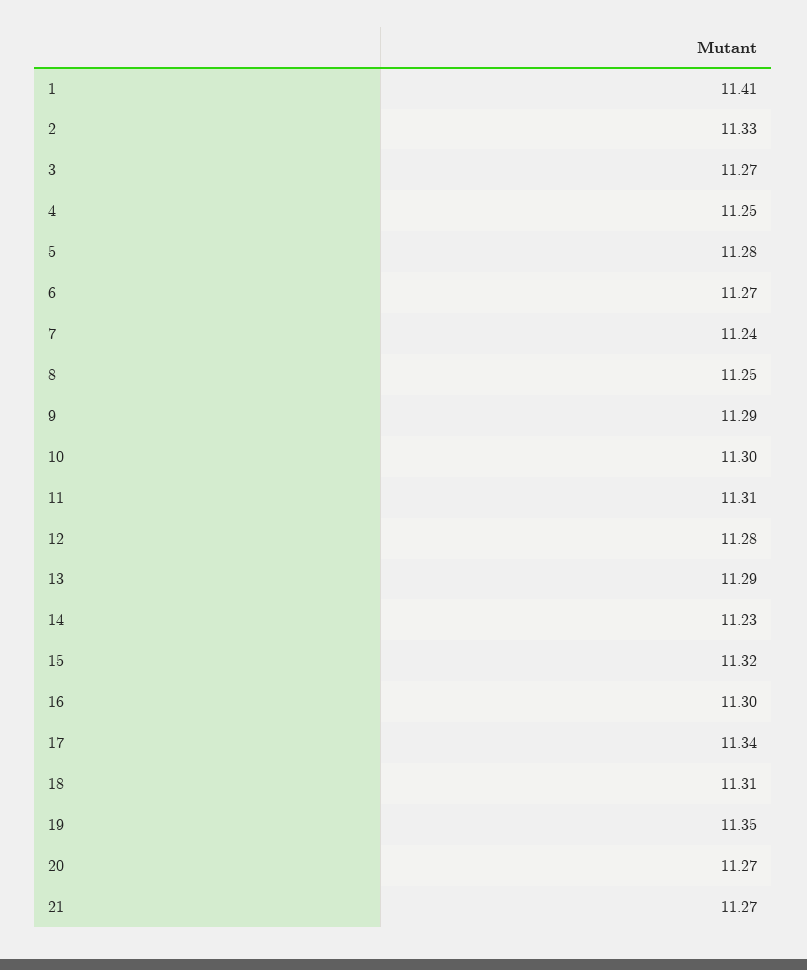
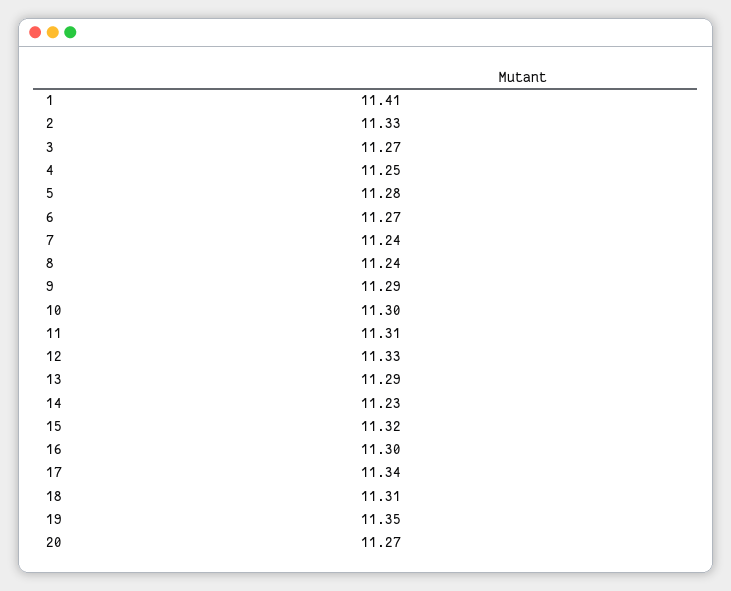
8: 11.25 -> 11.24
12: 11.28 -> 11.33
21: 11.27 -> none

